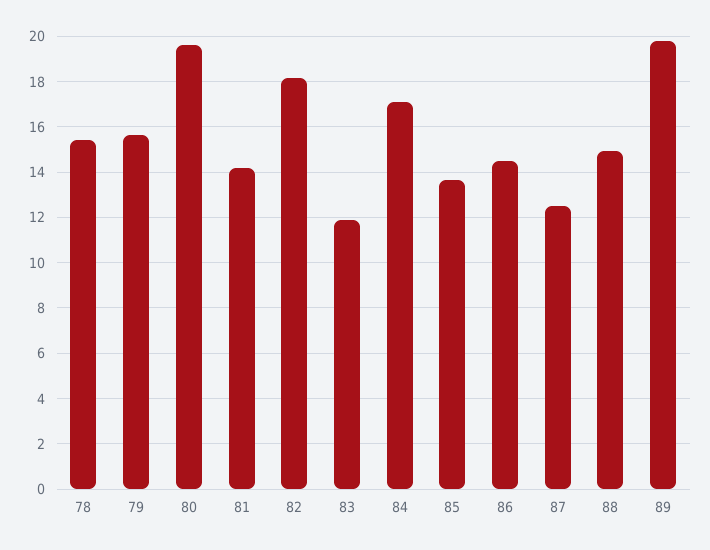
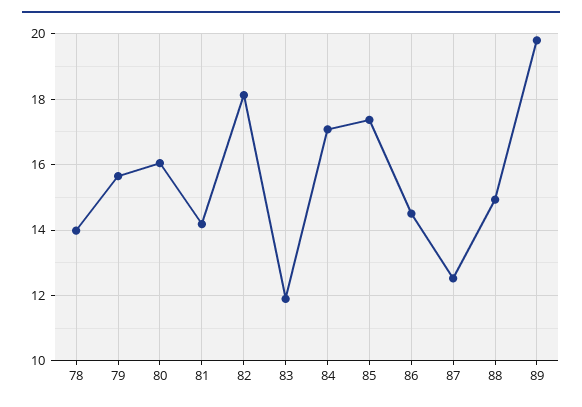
78: 15.5 -> 14
80: 19.5 -> 16
85: 13.5 -> 17.4

